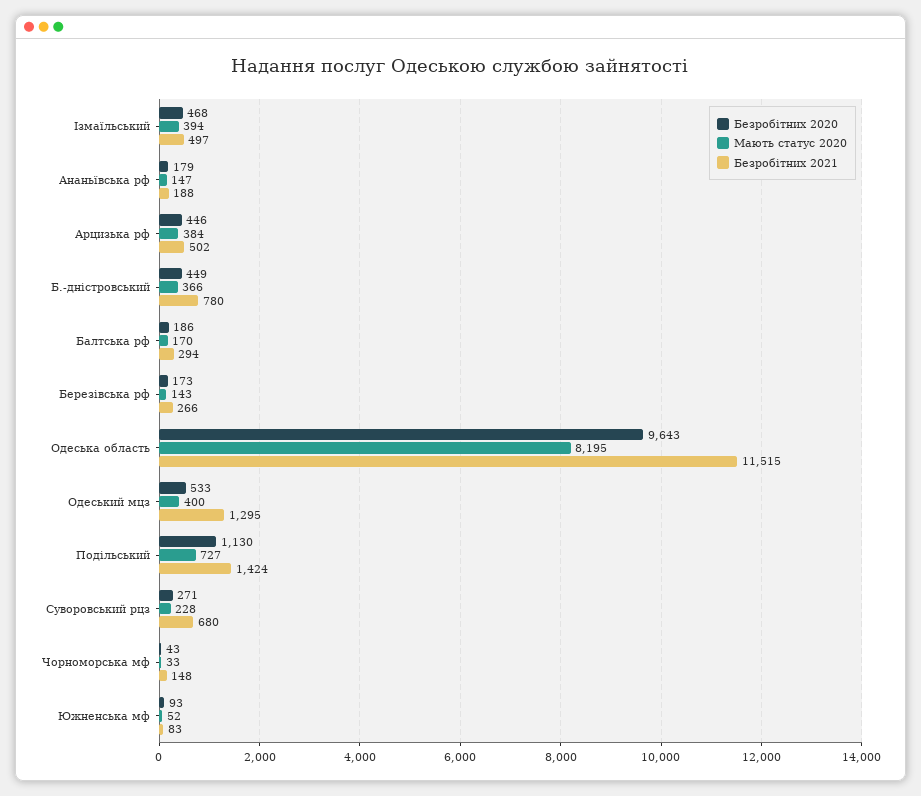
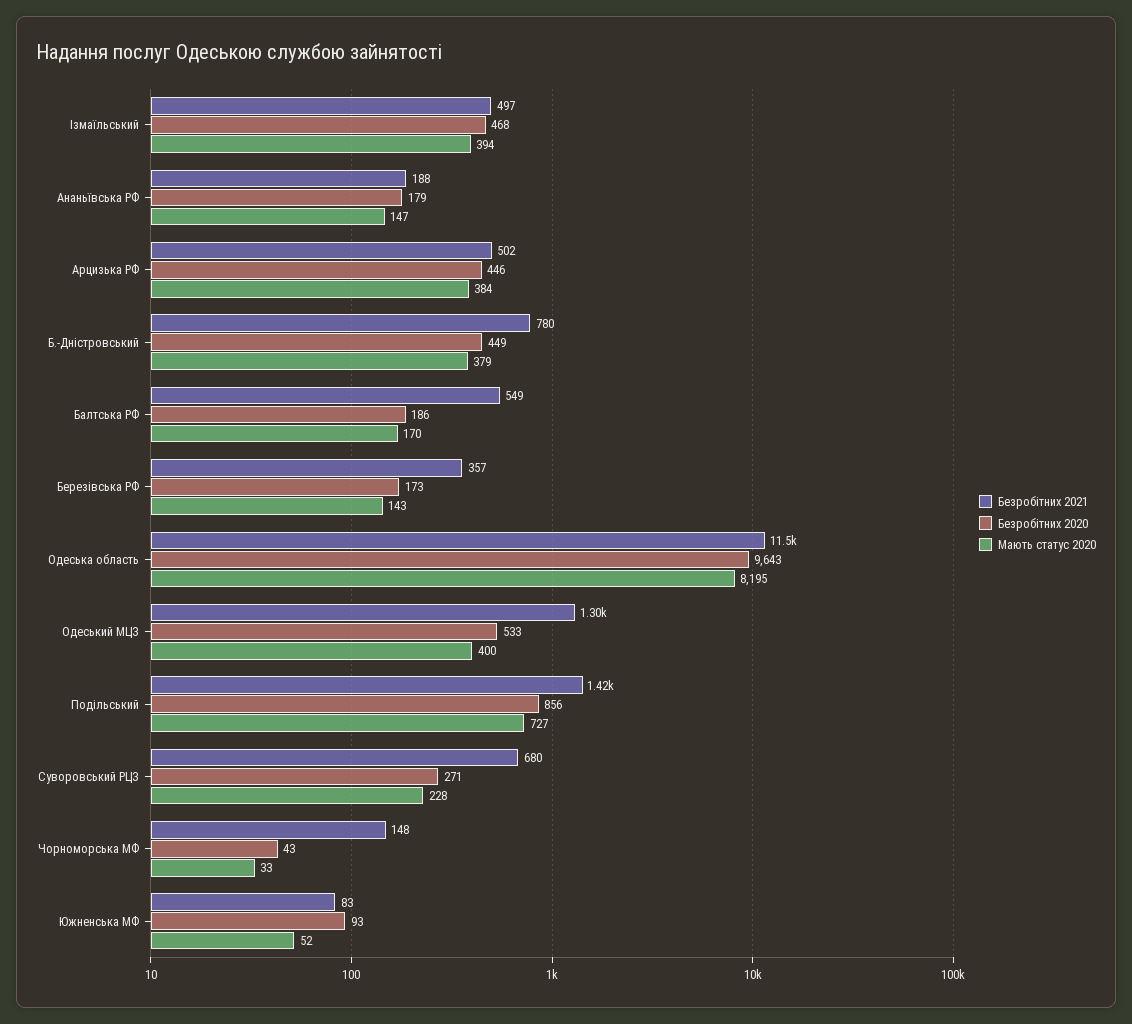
Мають статус 2020, Б.-днiстровський: 366 -> 379
Безробітних 2021, Балтська рф: 294 -> 549
Безробітних 2021, Березiвська рф: 266 -> 357
Безробітних 2020, Подільський: 1130 -> 856

